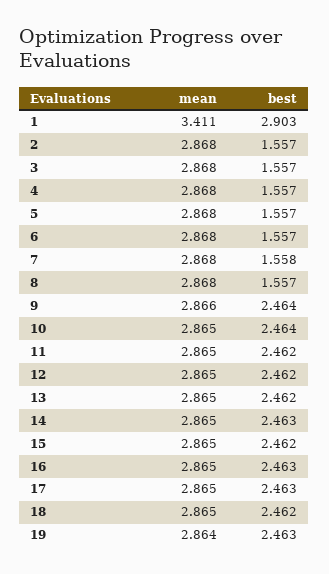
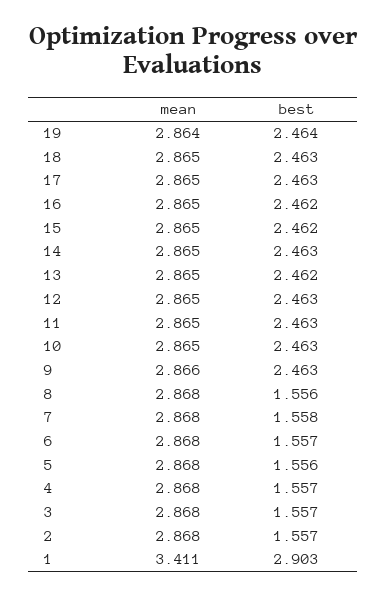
best, 5: 1.557 -> 1.556
best, 8: 1.557 -> 1.556
best, 9: 2.464 -> 2.463
best, 10: 2.464 -> 2.463
best, 11: 2.462 -> 2.463
best, 12: 2.462 -> 2.463
best, 16: 2.463 -> 2.462
best, 18: 2.462 -> 2.463
best, 19: 2.463 -> 2.464

